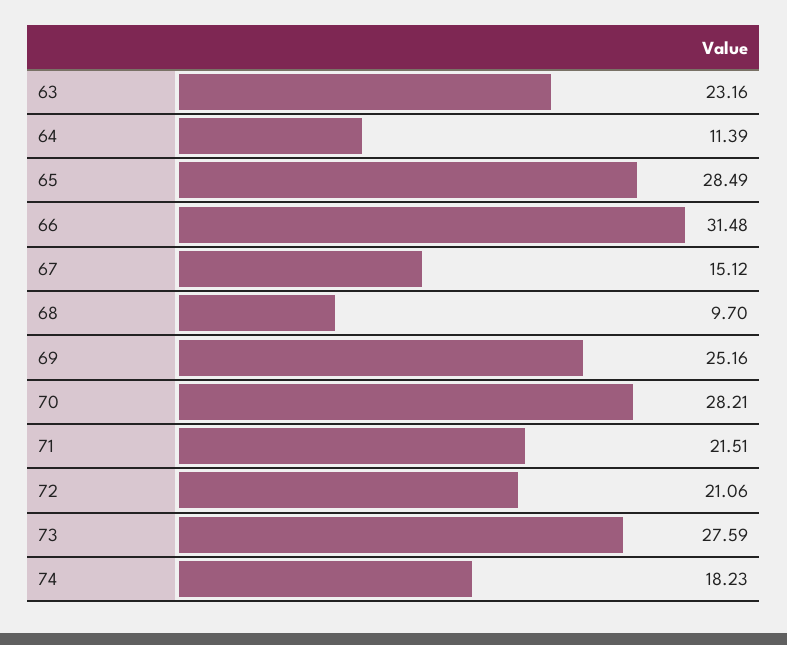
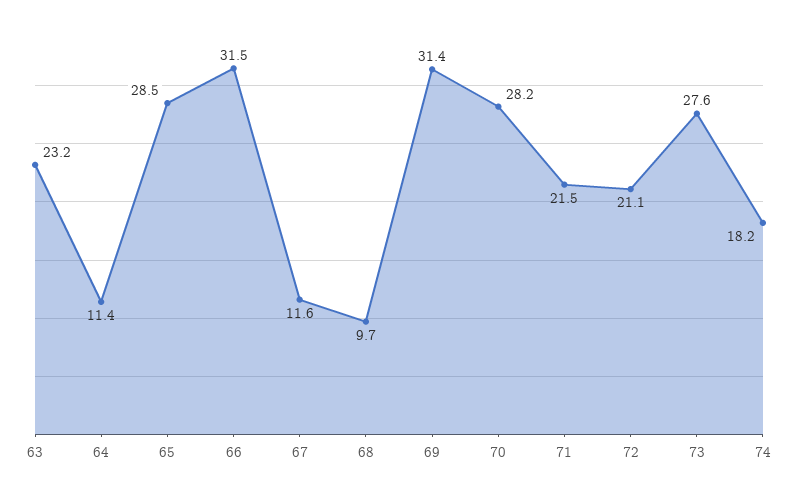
67: 15.12 -> 11.6
69: 25.16 -> 31.4

